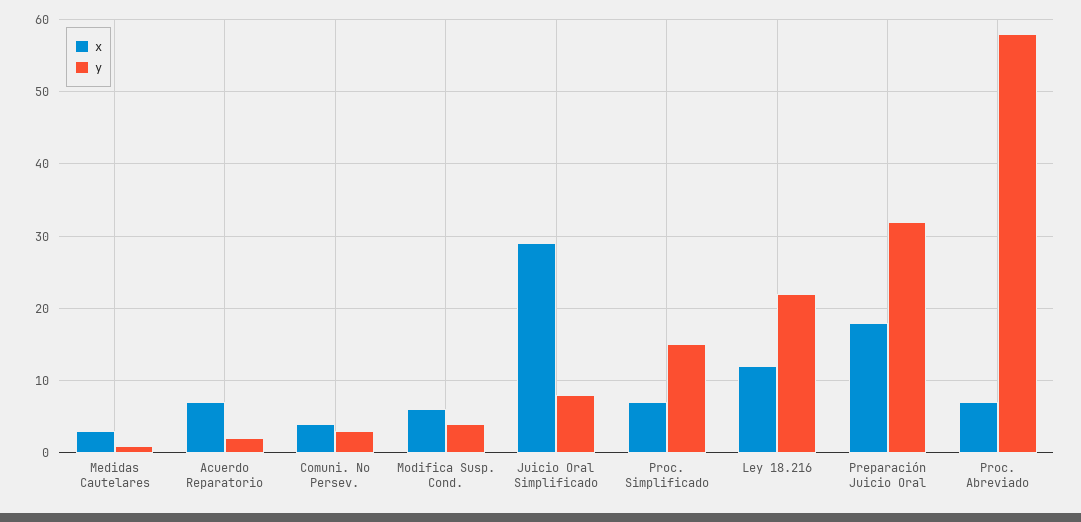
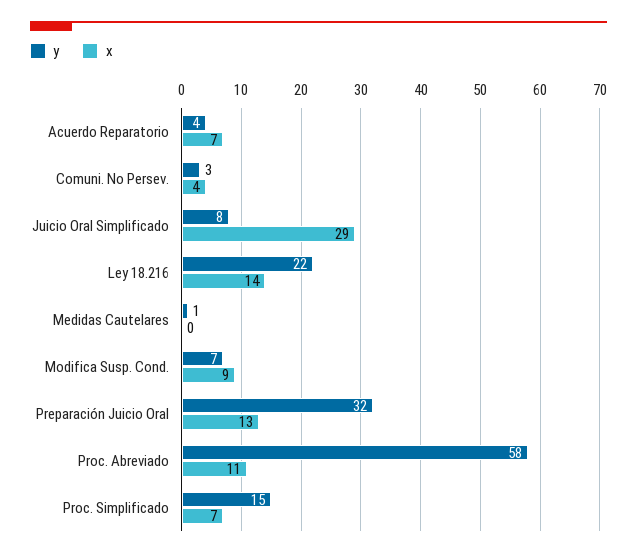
x, Medidas Cautelares: 3 -> 0
y, Acuerdo Reparatorio: 2 -> 4
x, Modifica Susp. Cond.: 6 -> 9
y, Modifica Susp. Cond.: 4 -> 7
x, Ley 18.216: 12 -> 14
x, Preparación Juicio Oral: 18 -> 13
x, Proc. Abreviado: 7 -> 11

